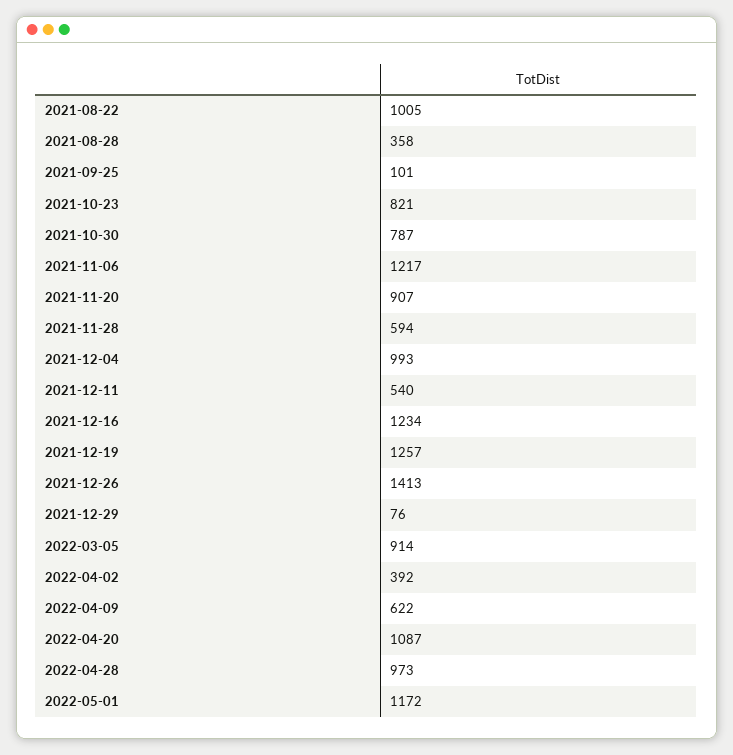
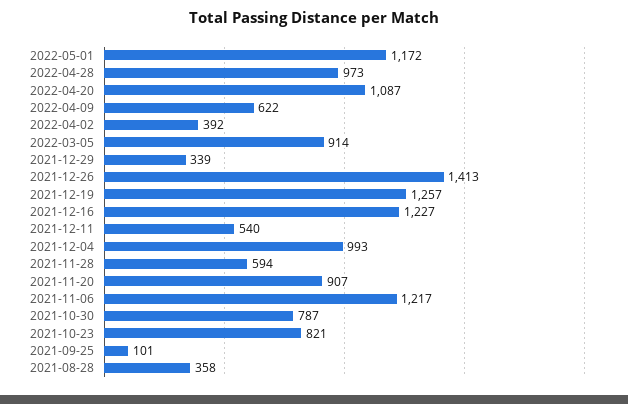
2021-08-22: 1005 -> none
2021-12-16: 1234 -> 1227
2021-12-29: 76 -> 339

